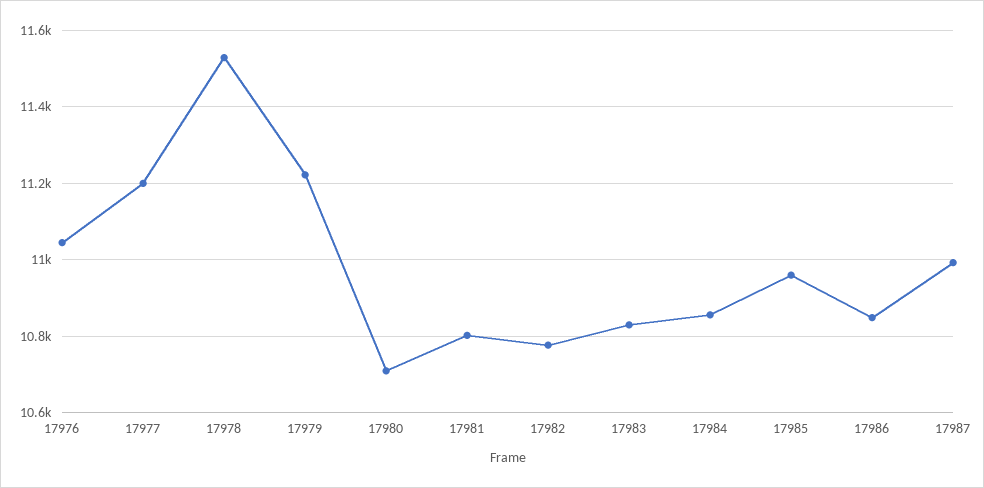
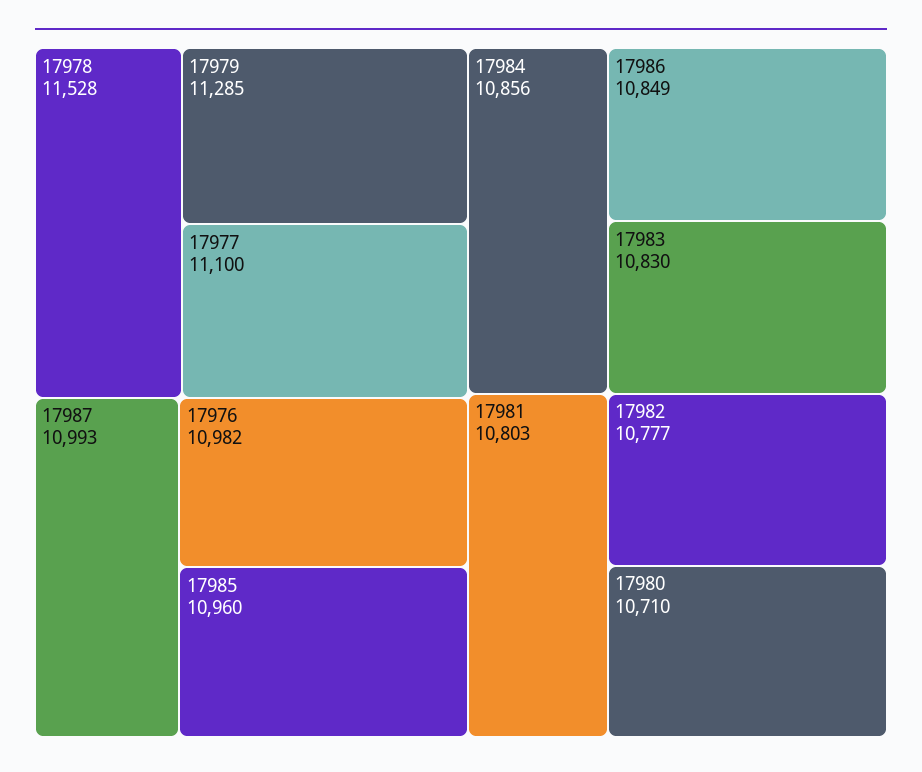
17976: 11040 -> 10982
17977: 11200 -> 11100
17979: 11220 -> 11285

